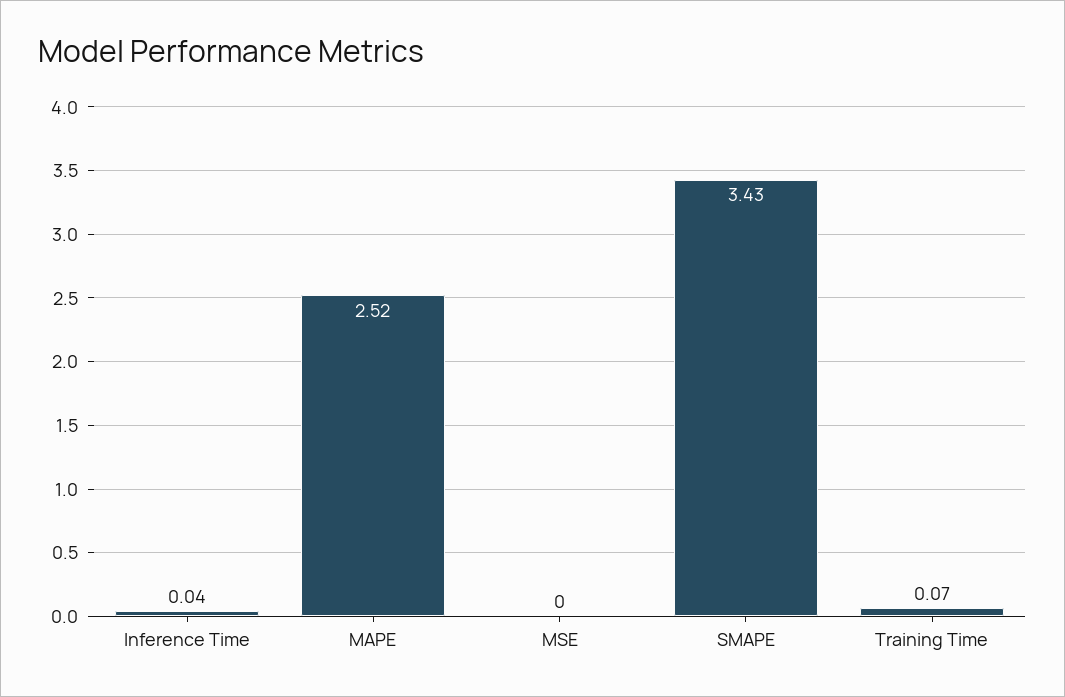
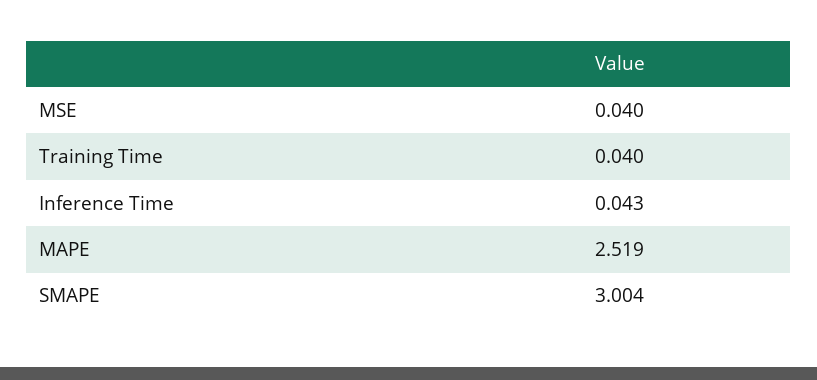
MSE: 0 -> 0.04
SMAPE: 3.43 -> 3.004
Training Time: 0.07 -> 0.04

